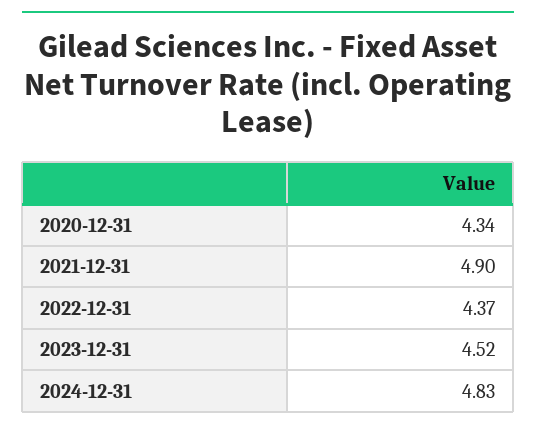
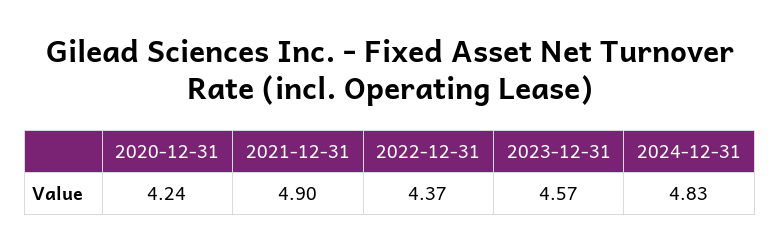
2020-12-31: 4.34 -> 4.24
2023-12-31: 4.52 -> 4.57

